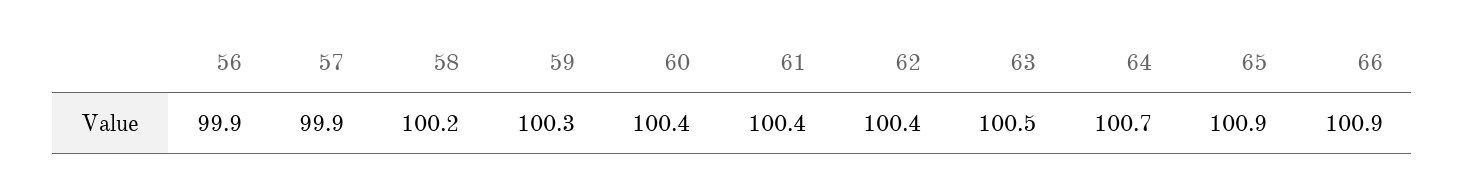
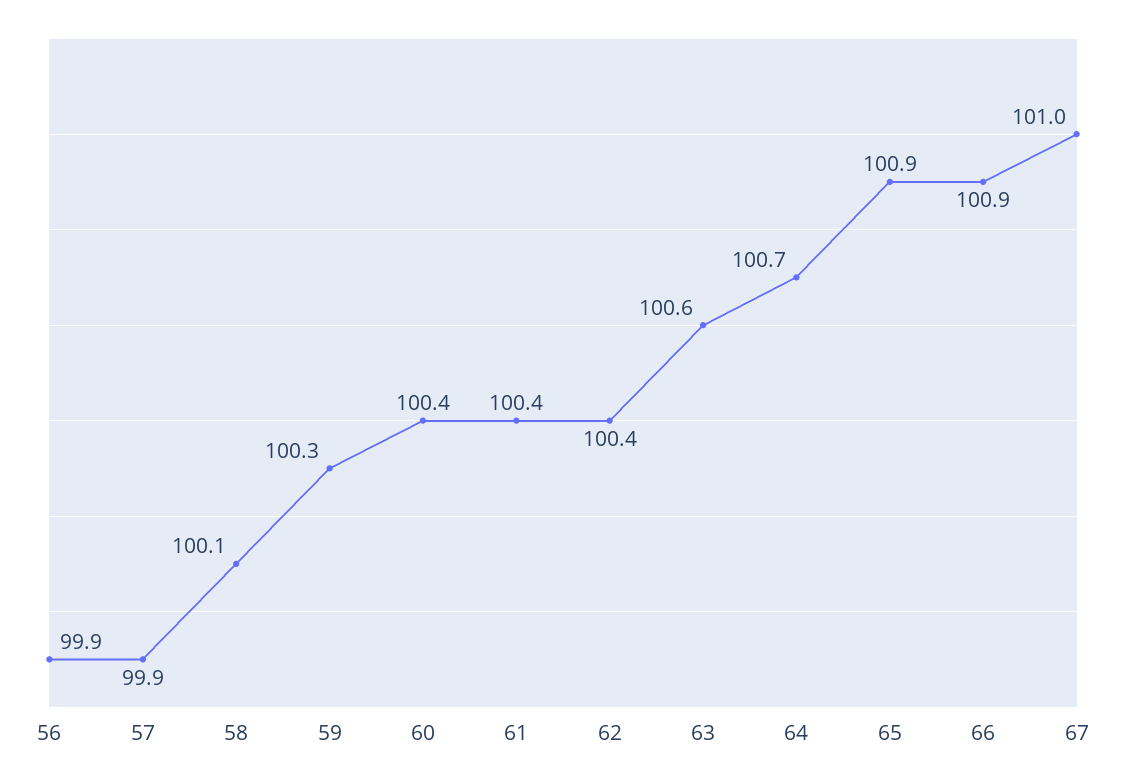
58: 100.2 -> 100.1
63: 100.5 -> 100.6
67: none -> 101

